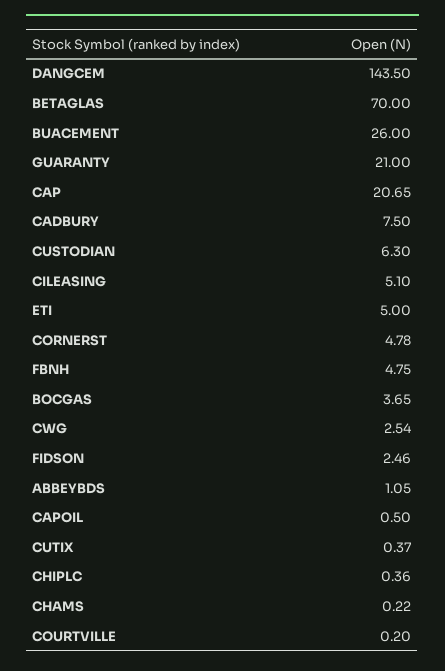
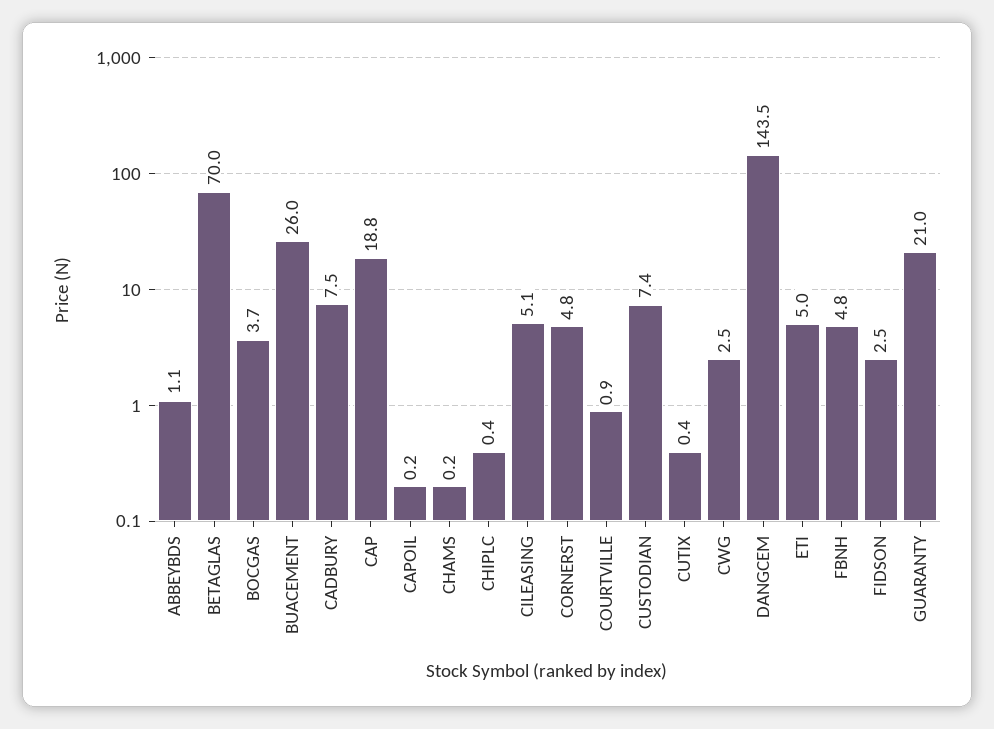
CAP: 20.65 -> 18.8
CUSTODIAN: 6.3 -> 7.4
CAPOIL: 0.5 -> 0.2
COURTVILLE: 0.2 -> 0.9

